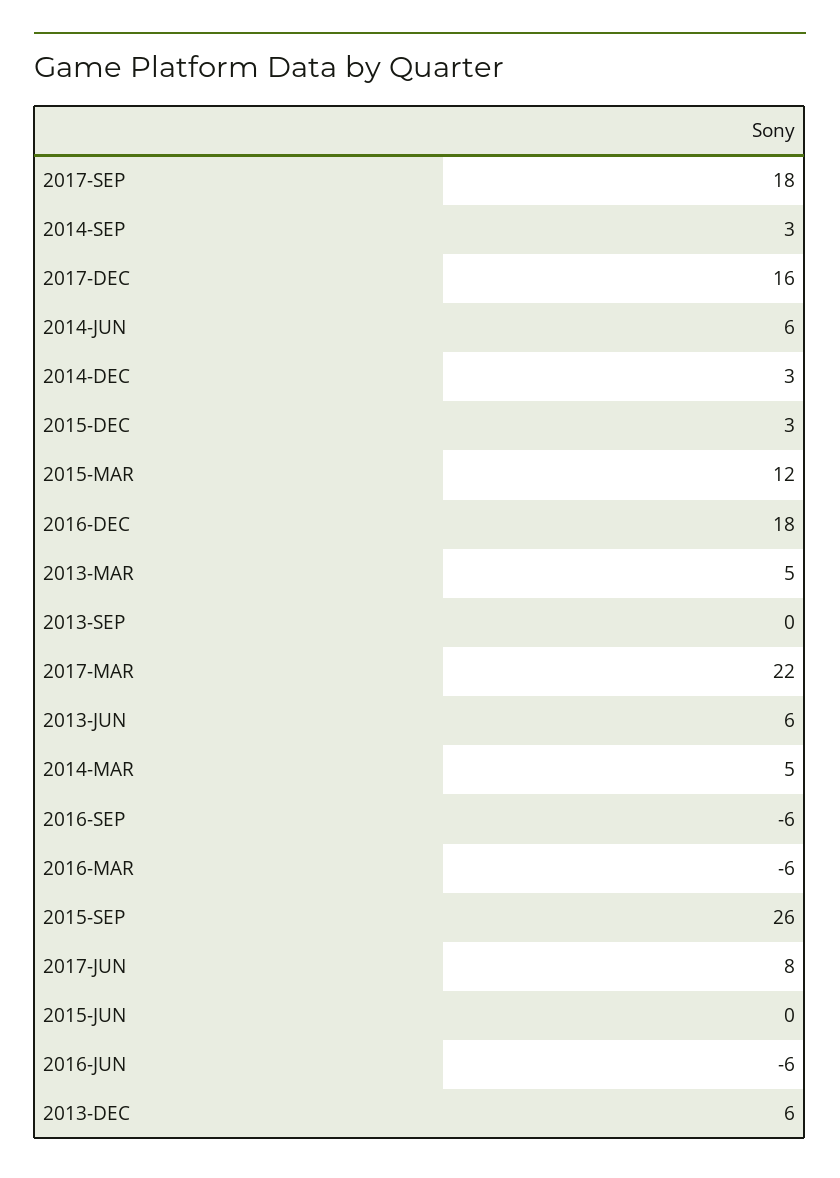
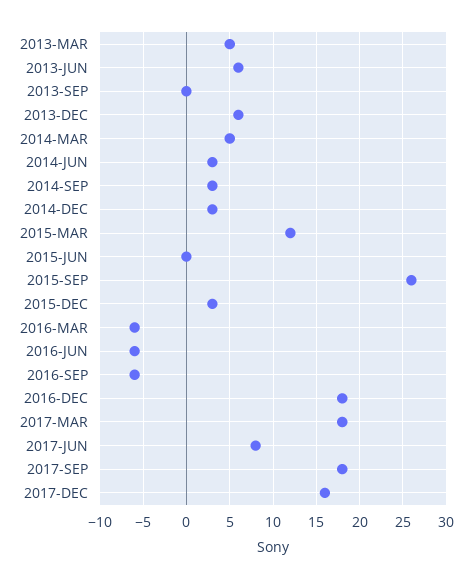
2014-JUN: 6 -> 3
2017-MAR: 22 -> 18

